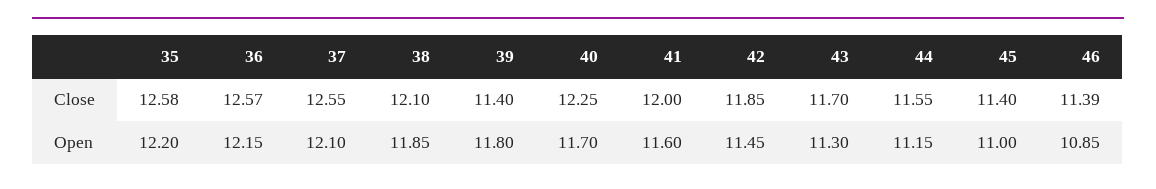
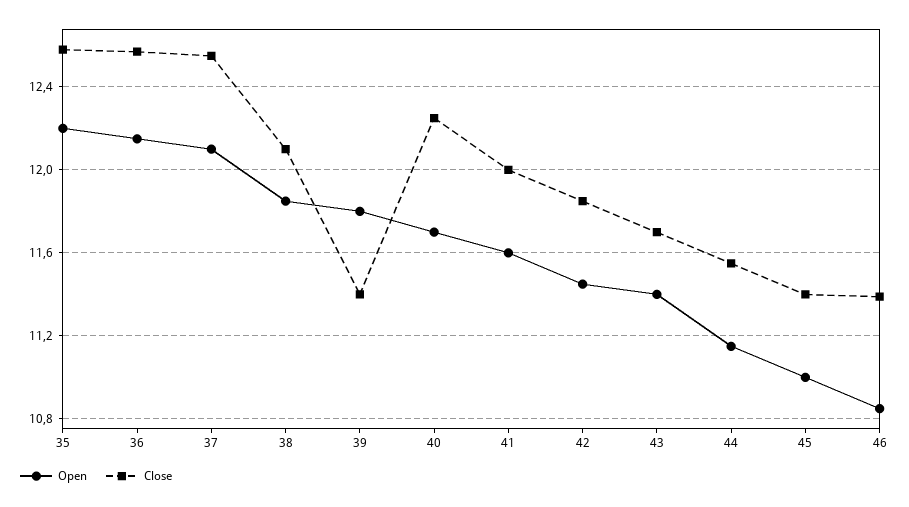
Open, 43: 11.3 -> 11.4

